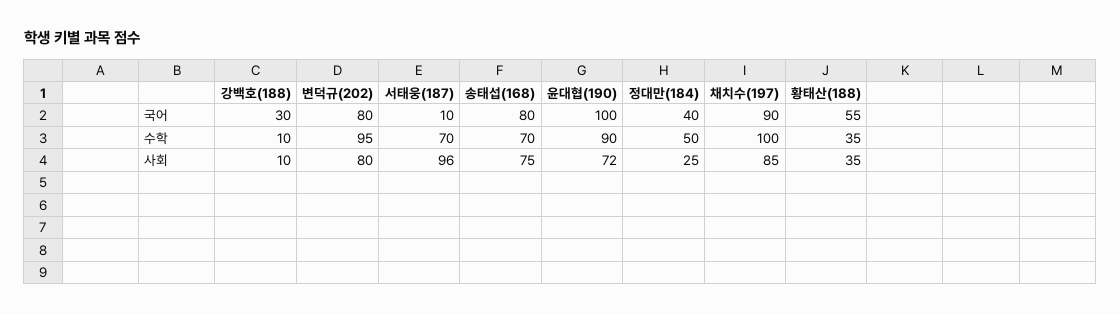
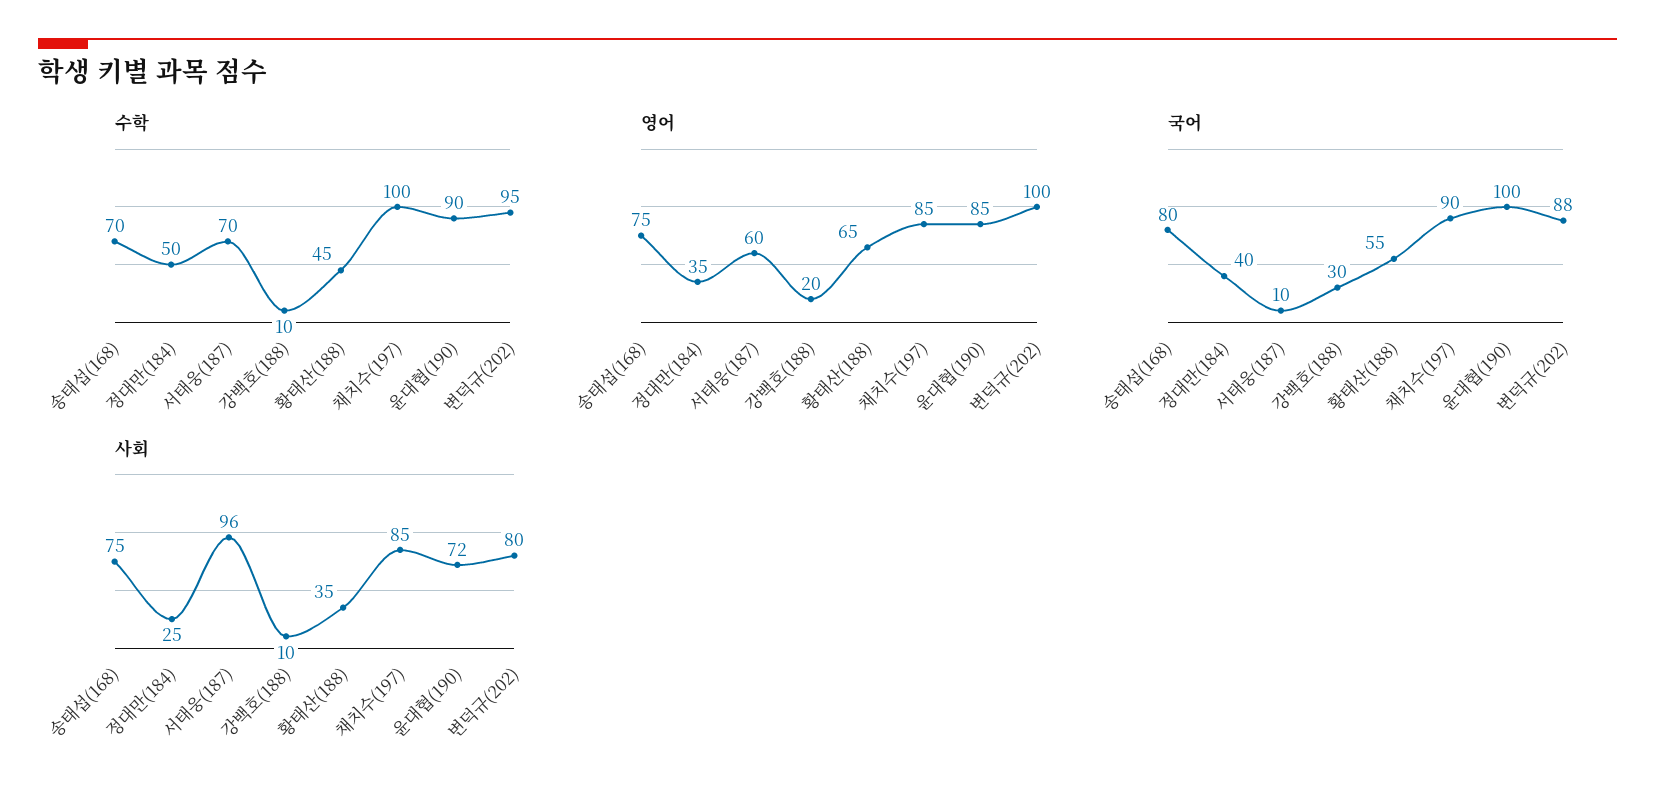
국어, 변덕규(202): 80 -> 88
수학, 황태산(188): 35 -> 45
영어, 송태섭(168): none -> 75
영어, 정대만(184): none -> 35
영어, 서태웅(187): none -> 60
영어, 강백호(188): none -> 20
영어, 황태산(188): none -> 65
영어, 채치수(197): none -> 85
영어, 윤대협(190): none -> 85
영어, 변덕규(202): none -> 100

